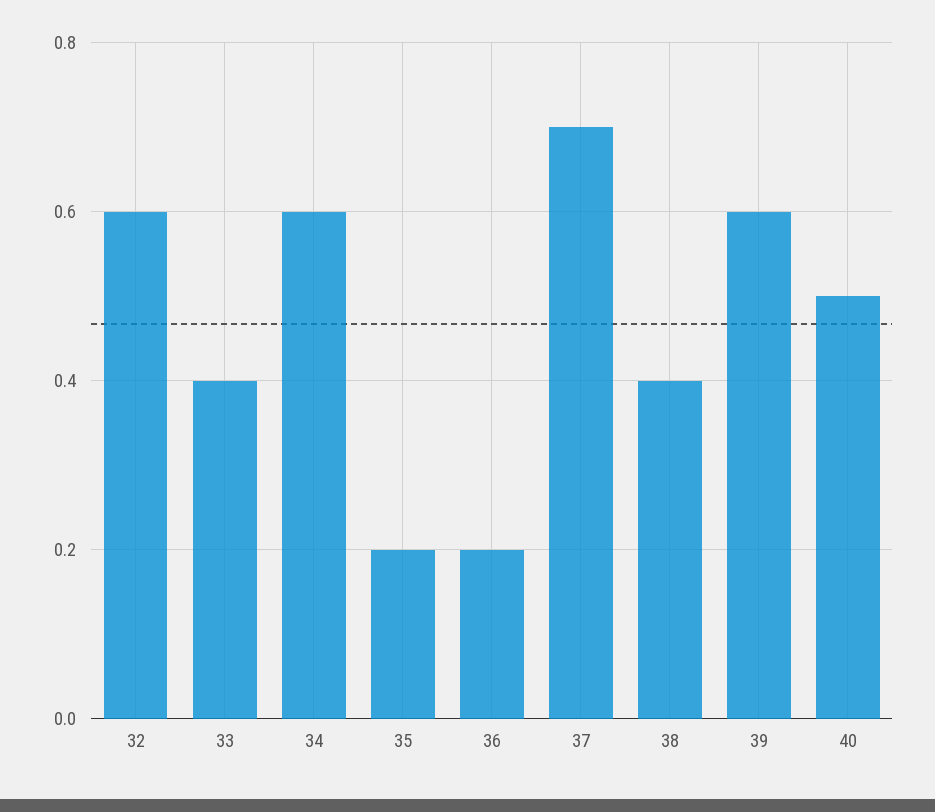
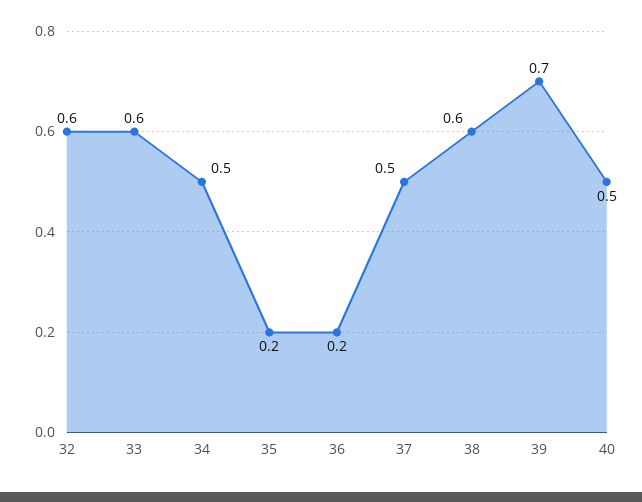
33: 0.4 -> 0.6
34: 0.6 -> 0.5
37: 0.7 -> 0.5
38: 0.4 -> 0.6
39: 0.6 -> 0.7

